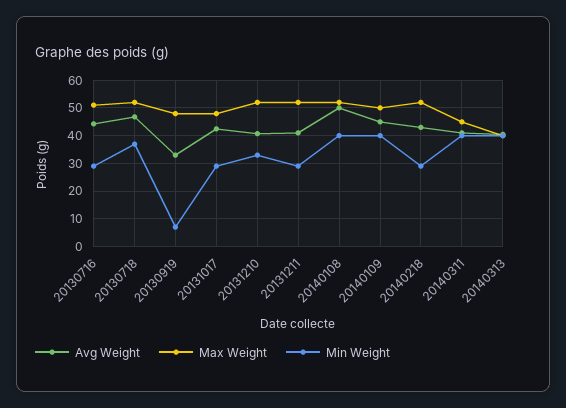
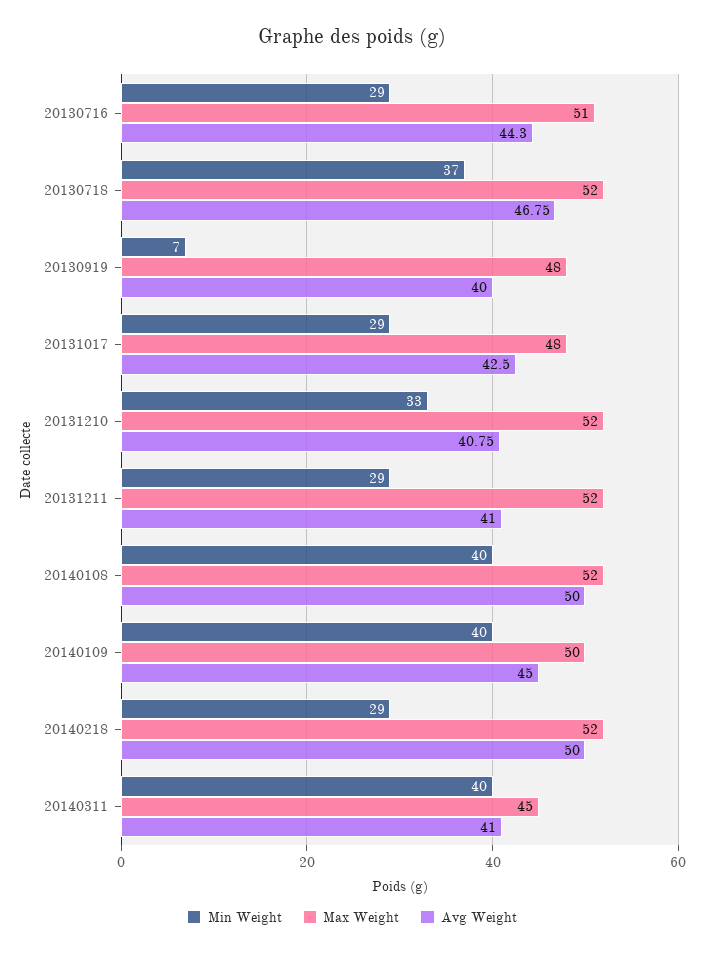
Avg Weight, 20130919: 32.5 -> 40
Avg Weight, 20140218: 42.5 -> 50
Avg Weight, 20140313: 40 -> none
Max Weight, 20140313: 40 -> none
Min Weight, 20140313: 40 -> none

